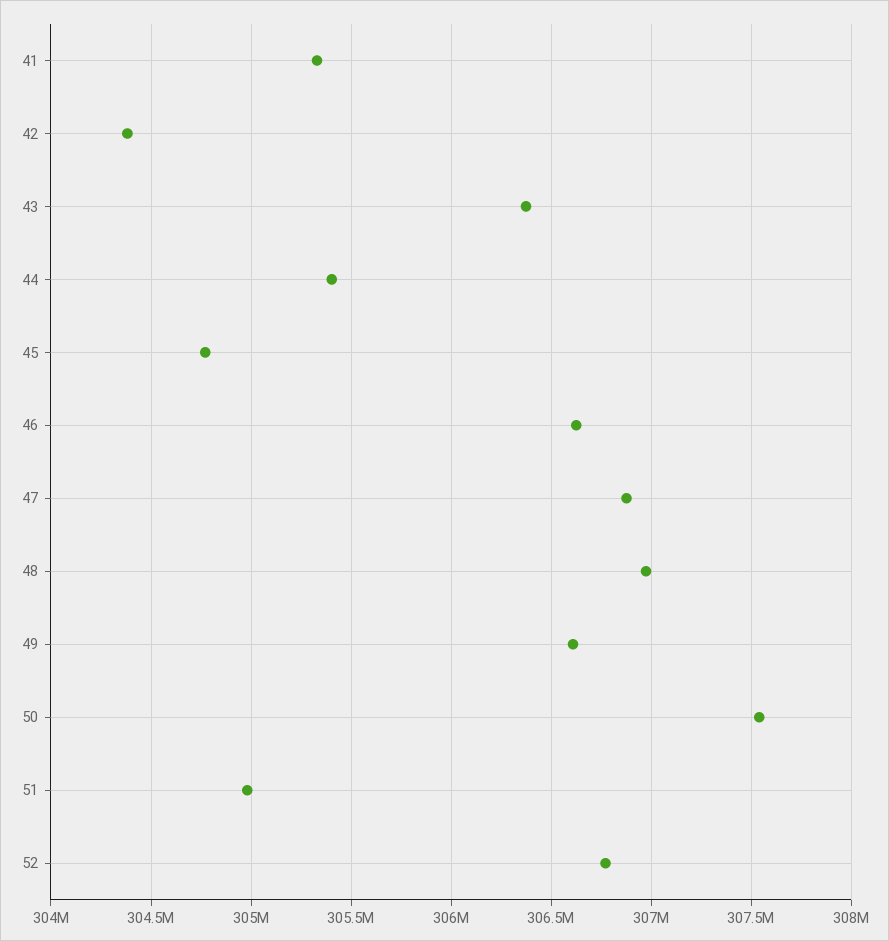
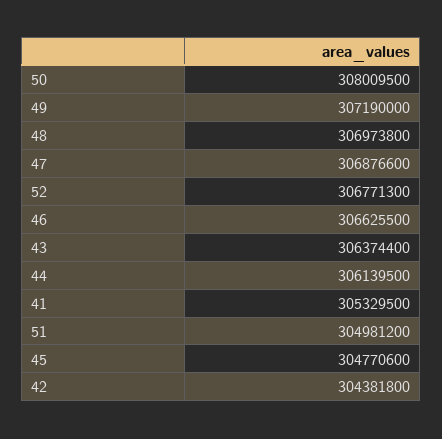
44: 305400000 -> 306139500
49: 306600000 -> 307190000
50: 307550000 -> 308009500

